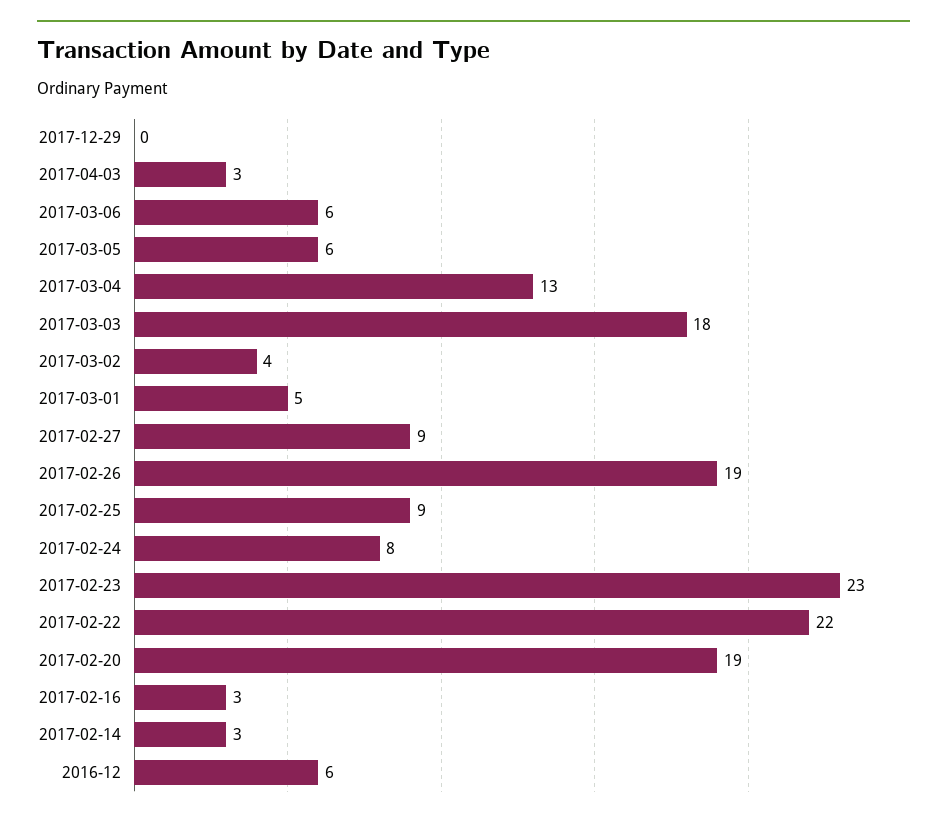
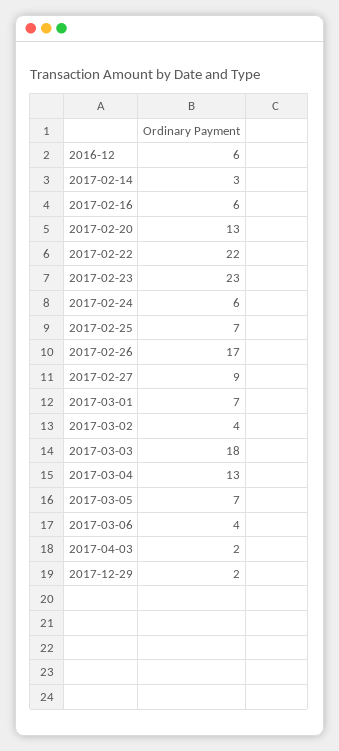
2017-12-29: 0 -> 2
2017-04-03: 3 -> 2
2017-03-06: 6 -> 4
2017-03-05: 6 -> 7
2017-03-01: 5 -> 7
2017-02-26: 19 -> 17
2017-02-25: 9 -> 7
2017-02-24: 8 -> 6
2017-02-20: 19 -> 13
2017-02-16: 3 -> 6

